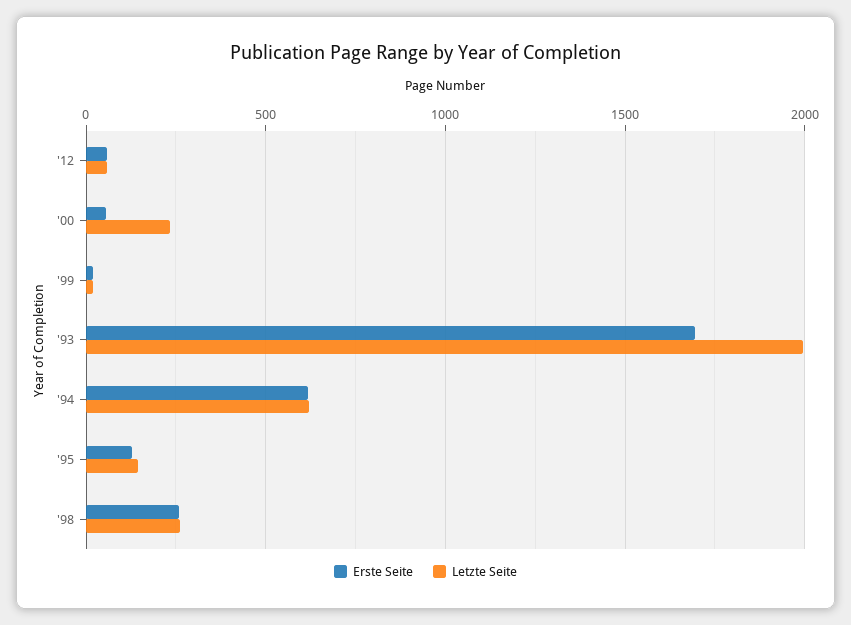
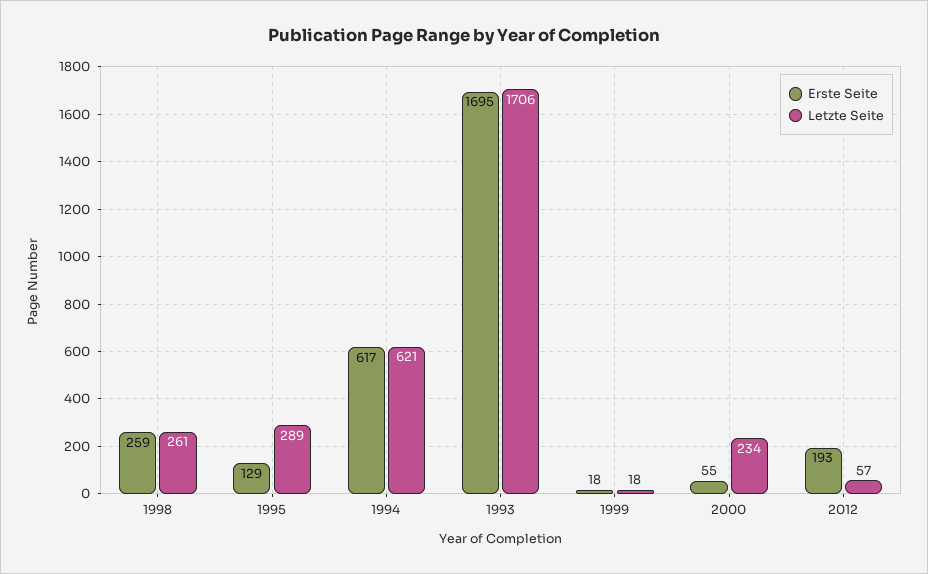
Erste Seite, '12: 50 -> 193
Letzte Seite, '93: 2000 -> 1706
Letzte Seite, '95: 150 -> 289

